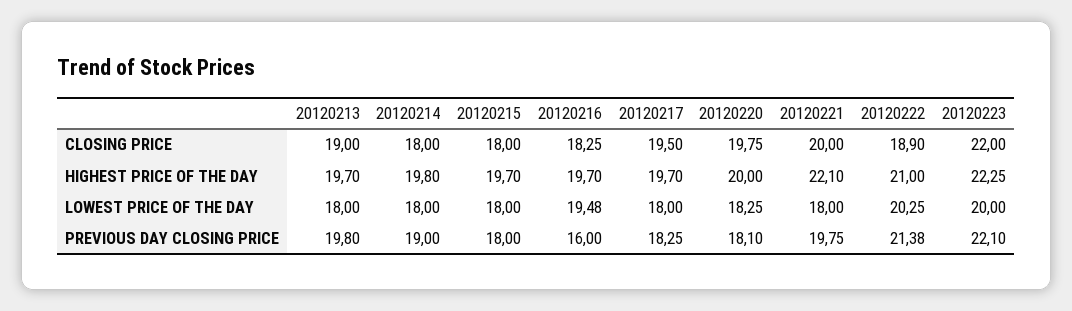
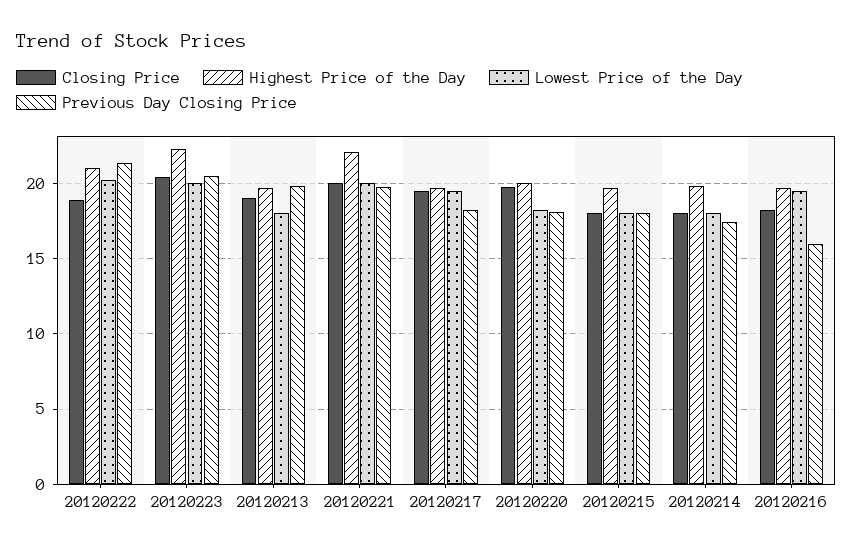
CLOSING PRICE, 20120223: 22 -> 20.5
LOWEST PRICE OF THE DAY, 20120217: 18 -> 19.5
LOWEST PRICE OF THE DAY, 20120221: 18 -> 20
PREVIOUS DAY CLOSING PRICE, 20120214: 19 -> 17.5
PREVIOUS DAY CLOSING PRICE, 20120223: 22.1 -> 20.5

